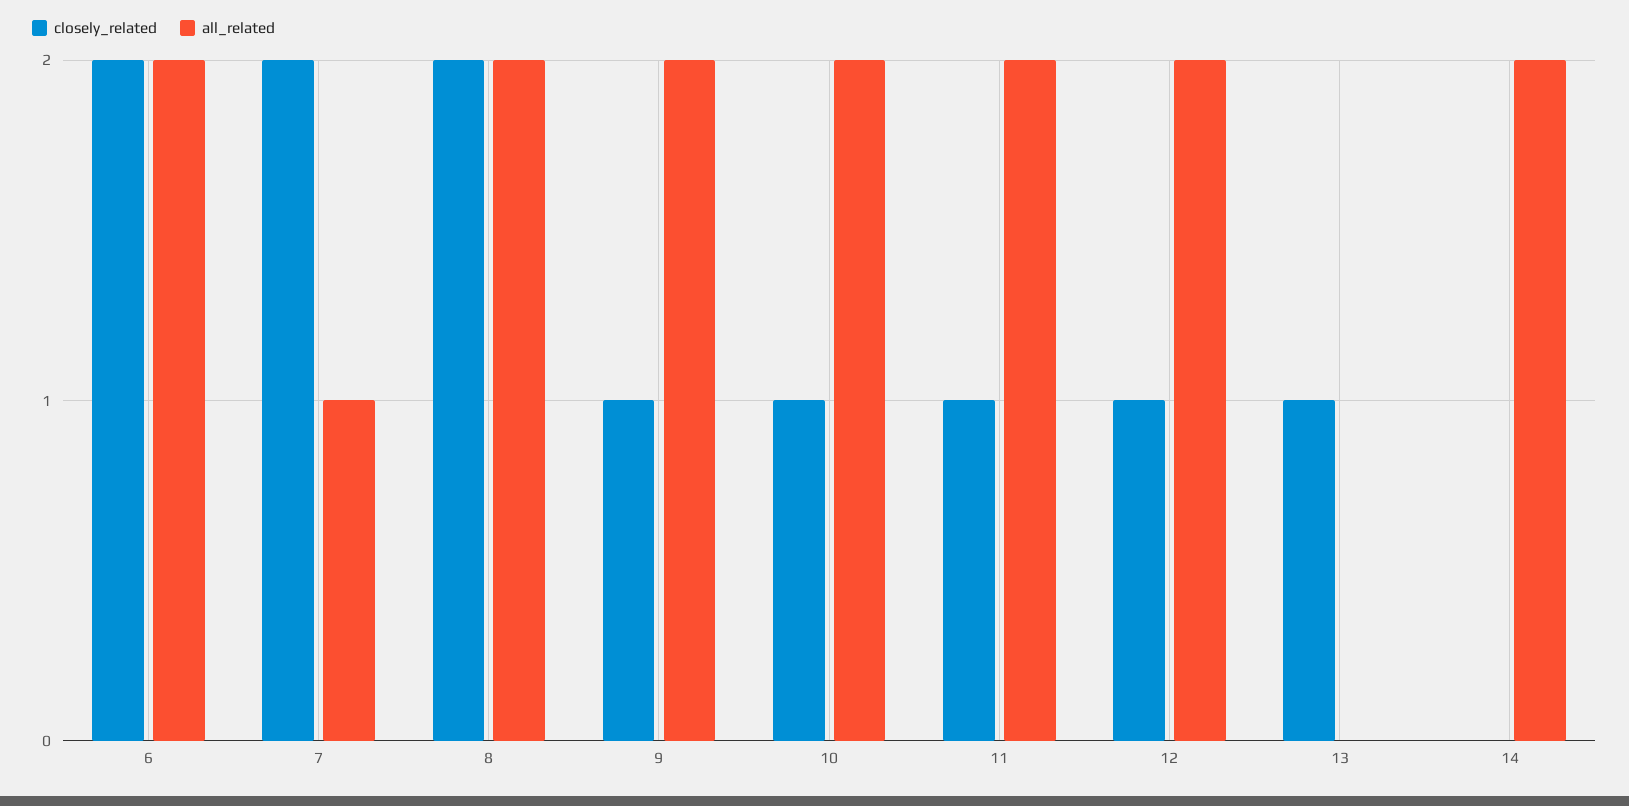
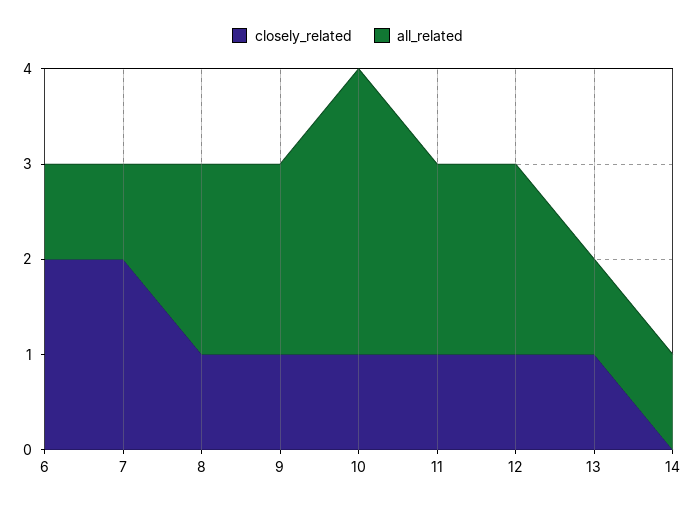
all_related, 6: 2 -> 1
closely_related, 8: 2 -> 1
all_related, 10: 2 -> 3
all_related, 13: 0 -> 1
all_related, 14: 2 -> 1

